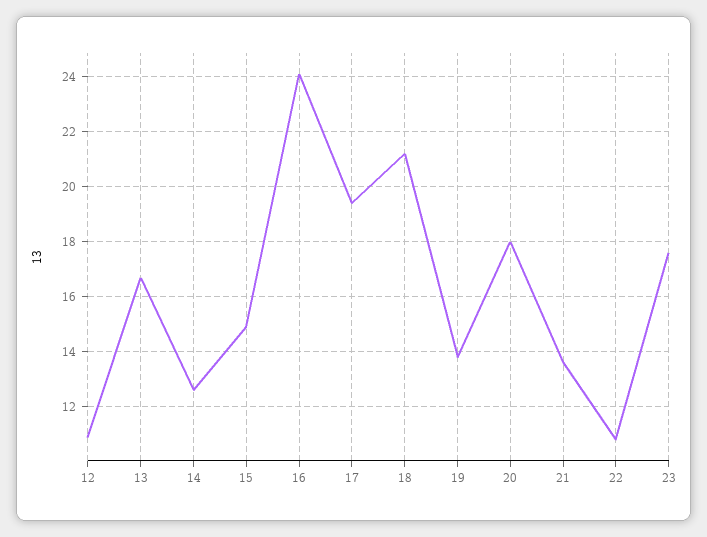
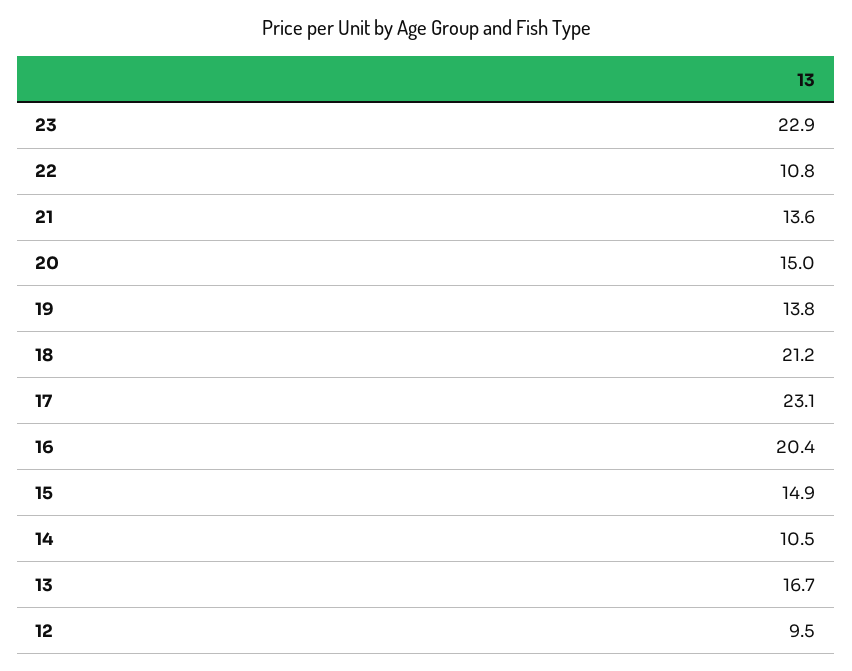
12: 11 -> 9.5
14: 12.5 -> 10.5
16: 24 -> 20.4
17: 19.5 -> 23.1
20: 18 -> 15
23: 17.5 -> 22.9

